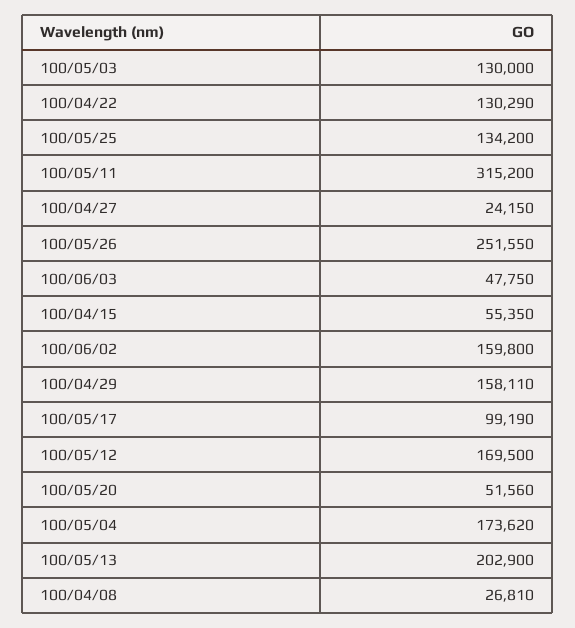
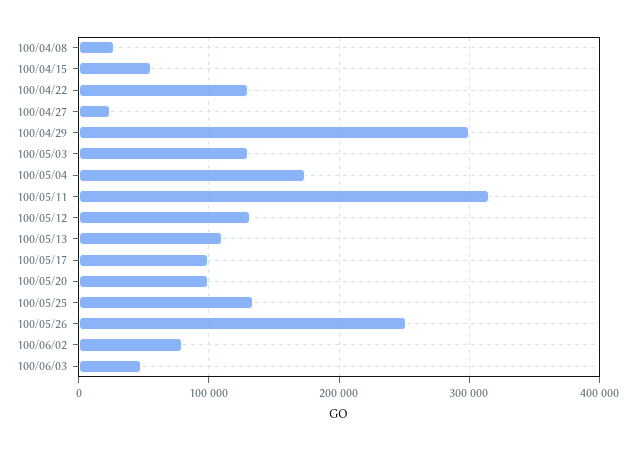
100/06/02: 159800 -> 80000
100/04/29: 158110 -> 300000
100/05/12: 169500 -> 130000
100/05/20: 51560 -> 100000
100/05/13: 202900 -> 110000

